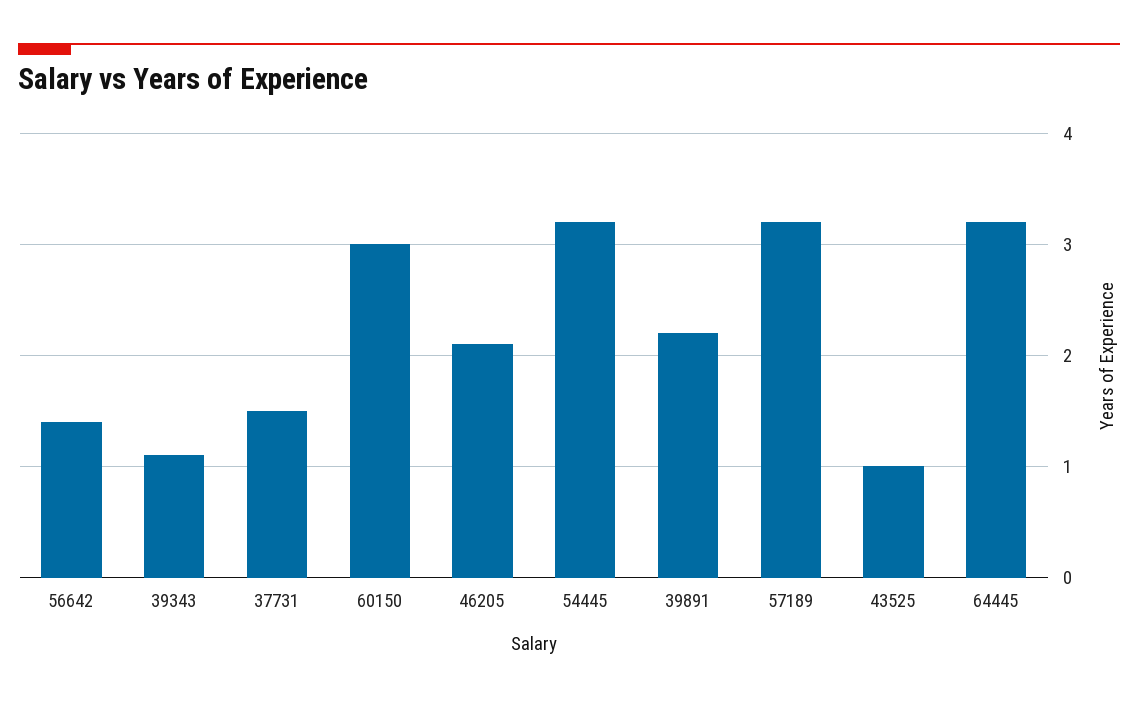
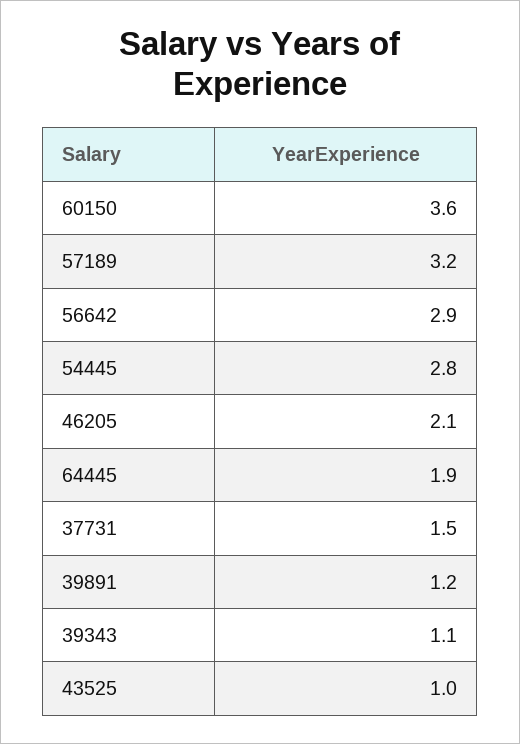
56642: 1.4 -> 2.9
60150: 3 -> 3.6
54445: 3.2 -> 2.8
39891: 2.2 -> 1.2
64445: 3.2 -> 1.9

